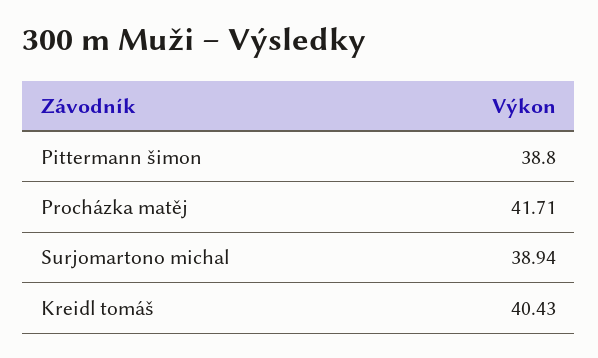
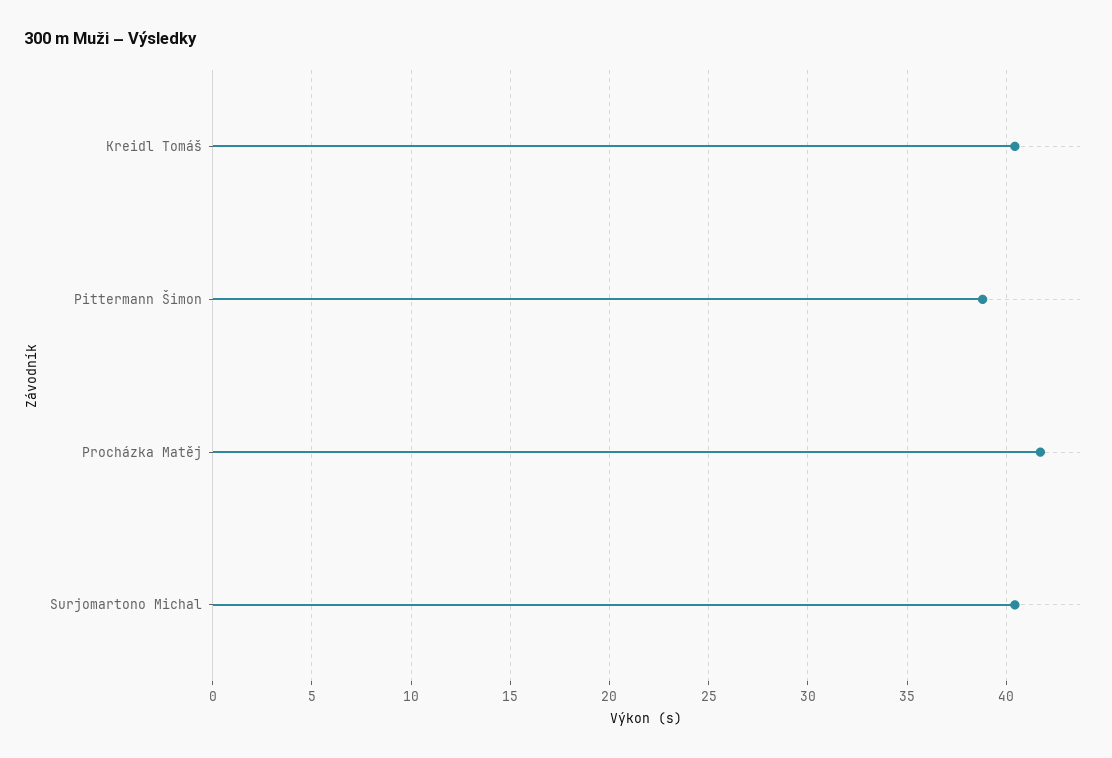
Surjomartono michal: 38.94 -> 40.5

